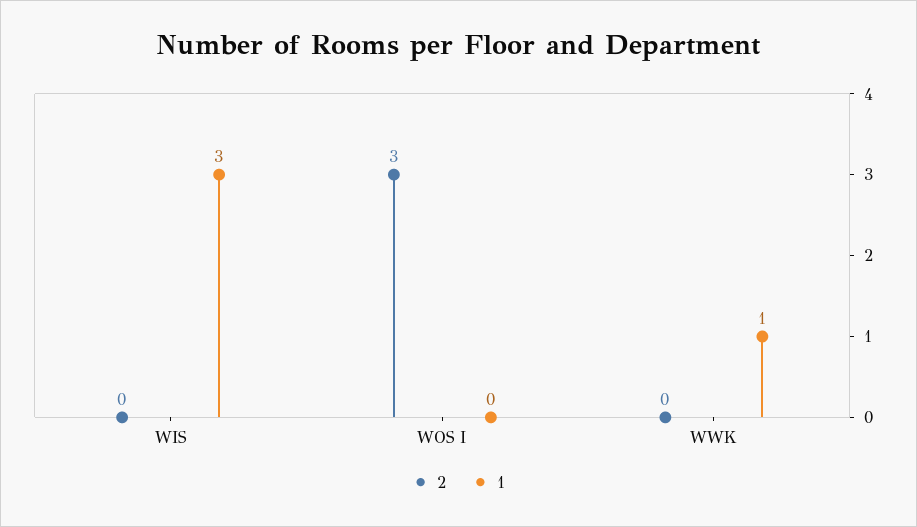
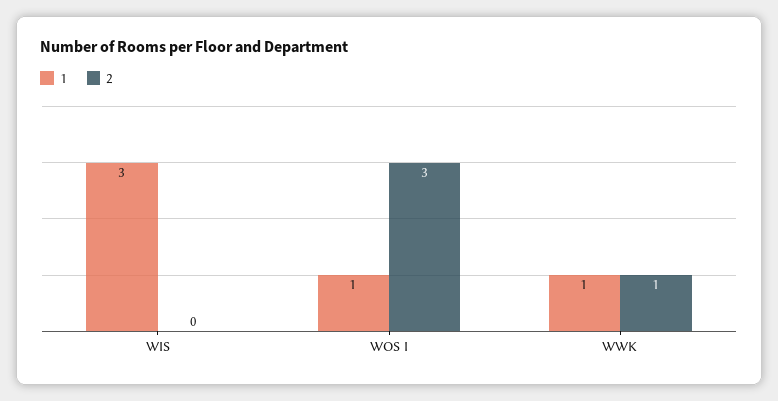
1, WOS I: 0 -> 1
2, WWK: 0 -> 1

